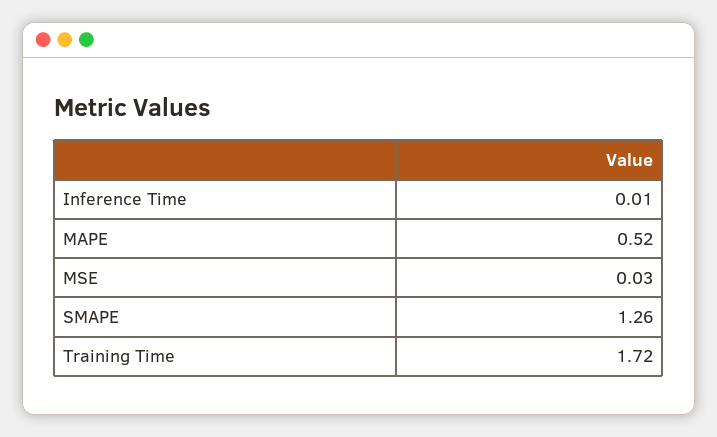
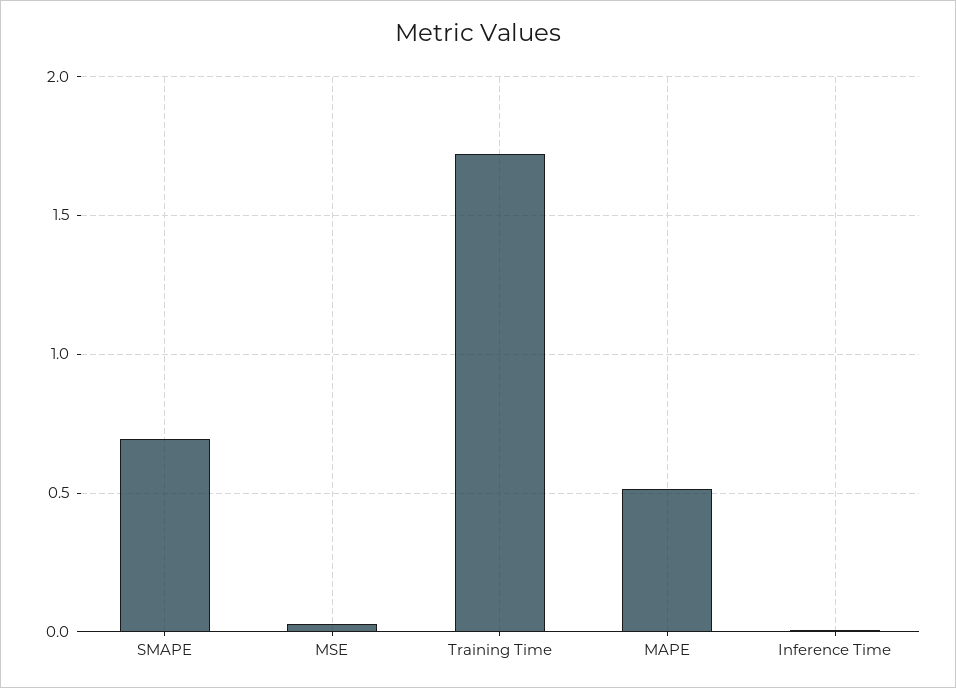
SMAPE: 1.26 -> 0.7

